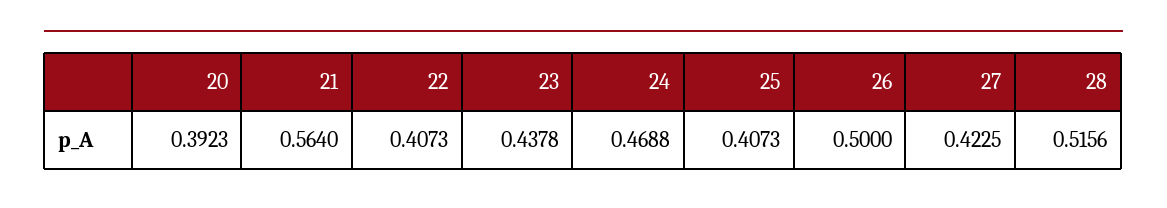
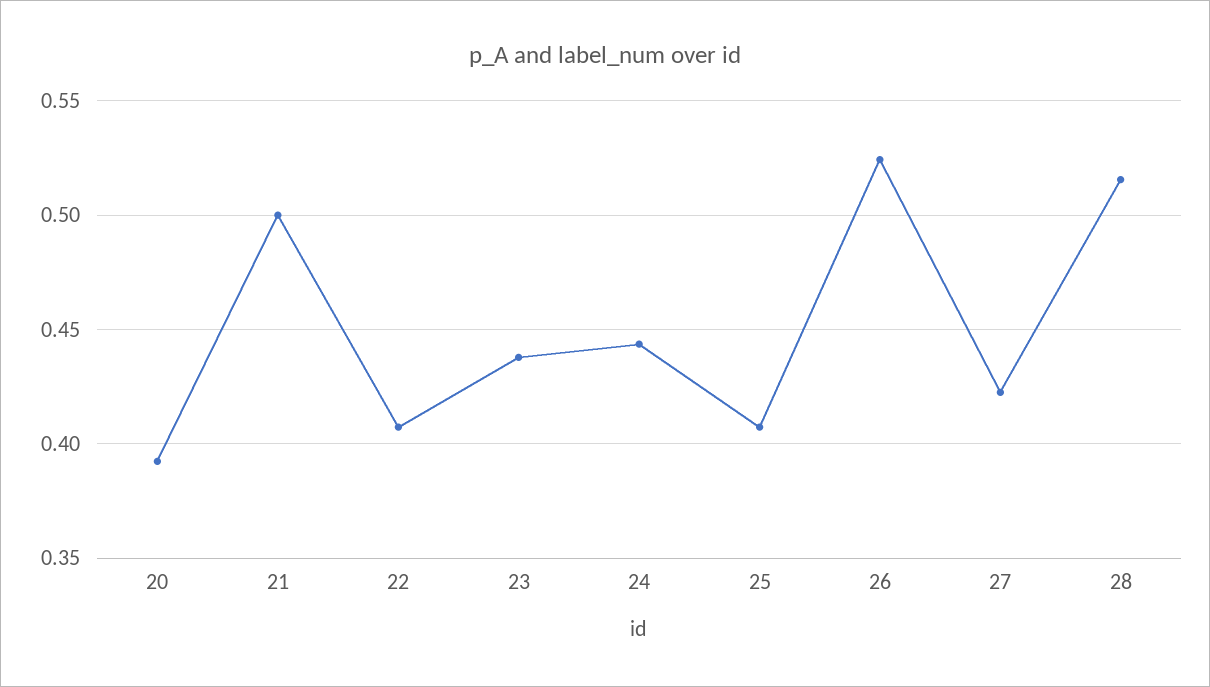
21: 0.564 -> 0.5
24: 0.4688 -> 0.445
26: 0.5 -> 0.525

